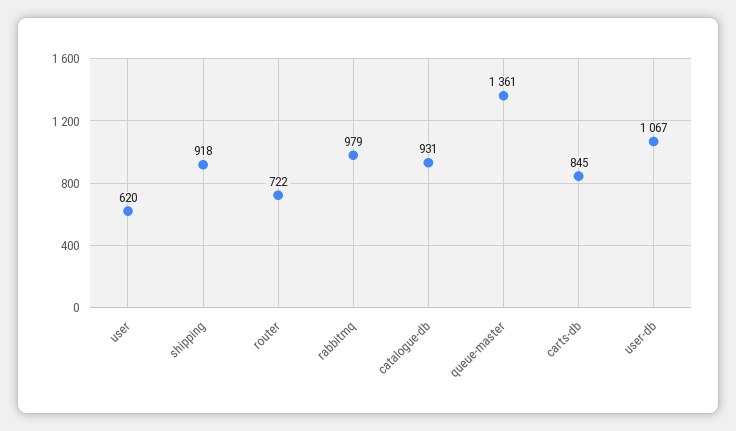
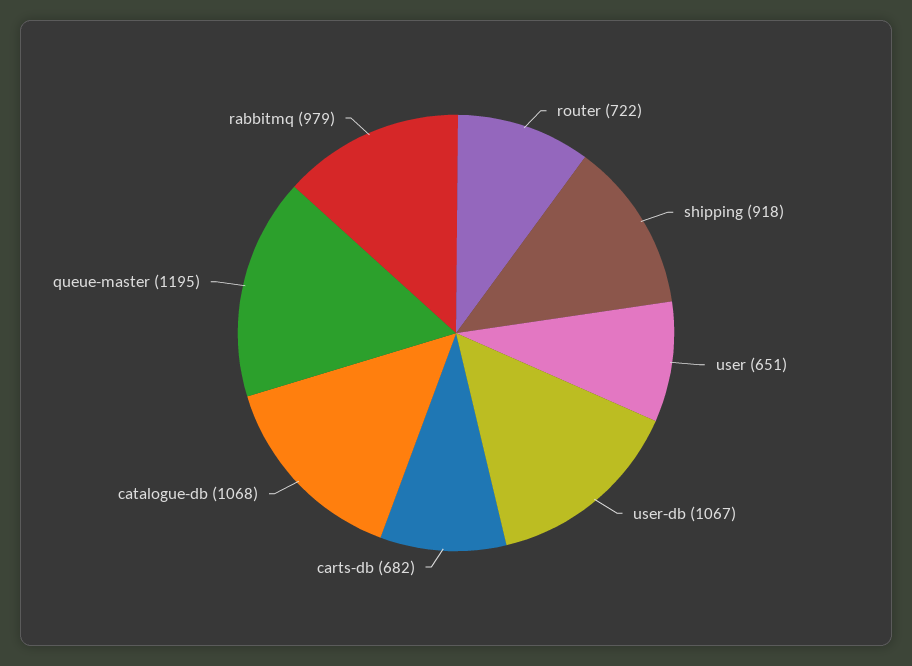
user: 620 -> 651
catalogue-db: 931 -> 1068
queue-master: 1361 -> 1195
carts-db: 845 -> 682

